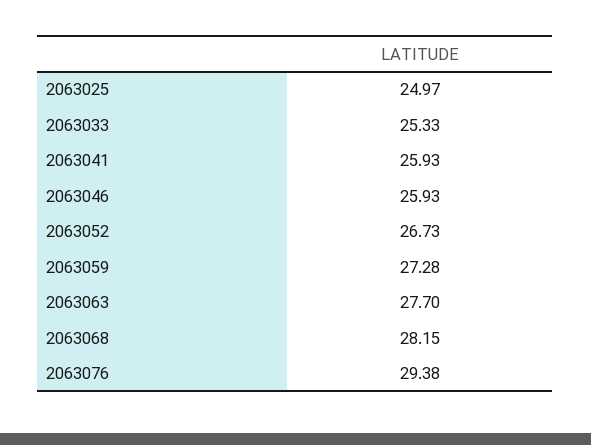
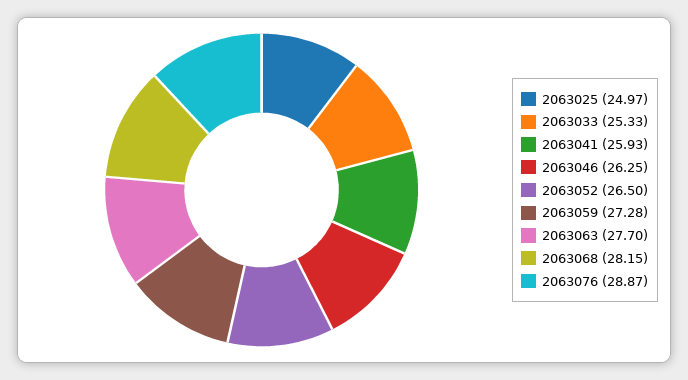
2063046: 25.93 -> 26.25
2063052: 26.73 -> 26.5
2063076: 29.38 -> 28.87

